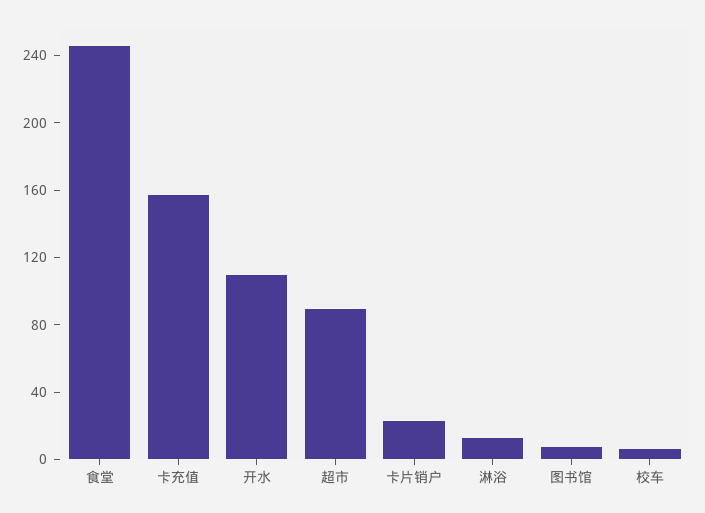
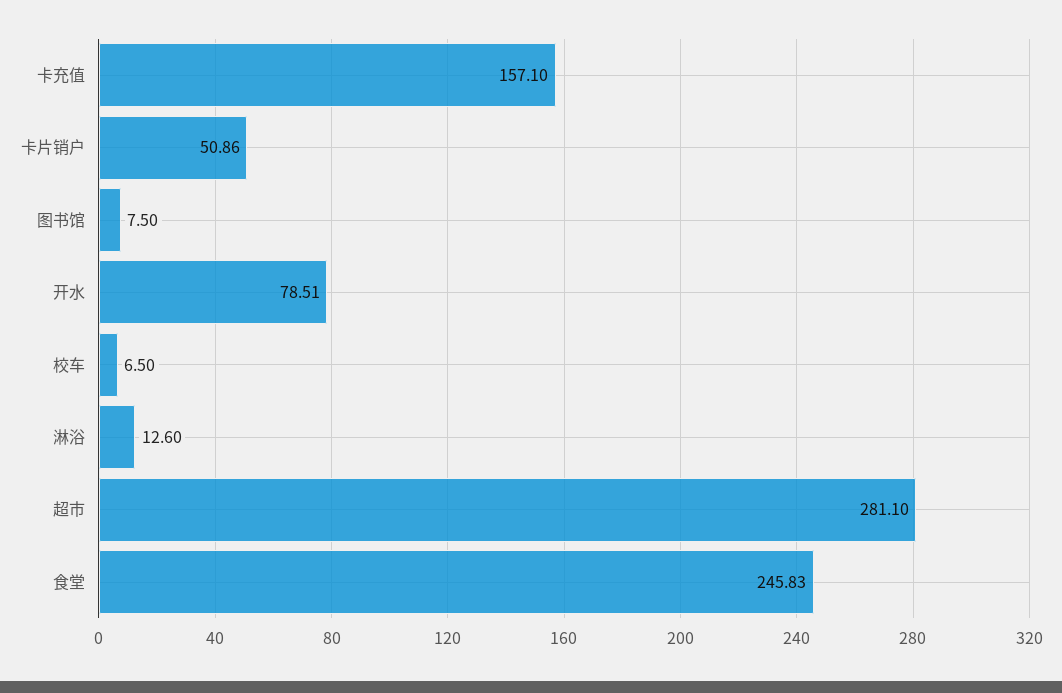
开水: 110 -> 78.51
超市: 90 -> 281.1
卡片销户: 20 -> 50.86

